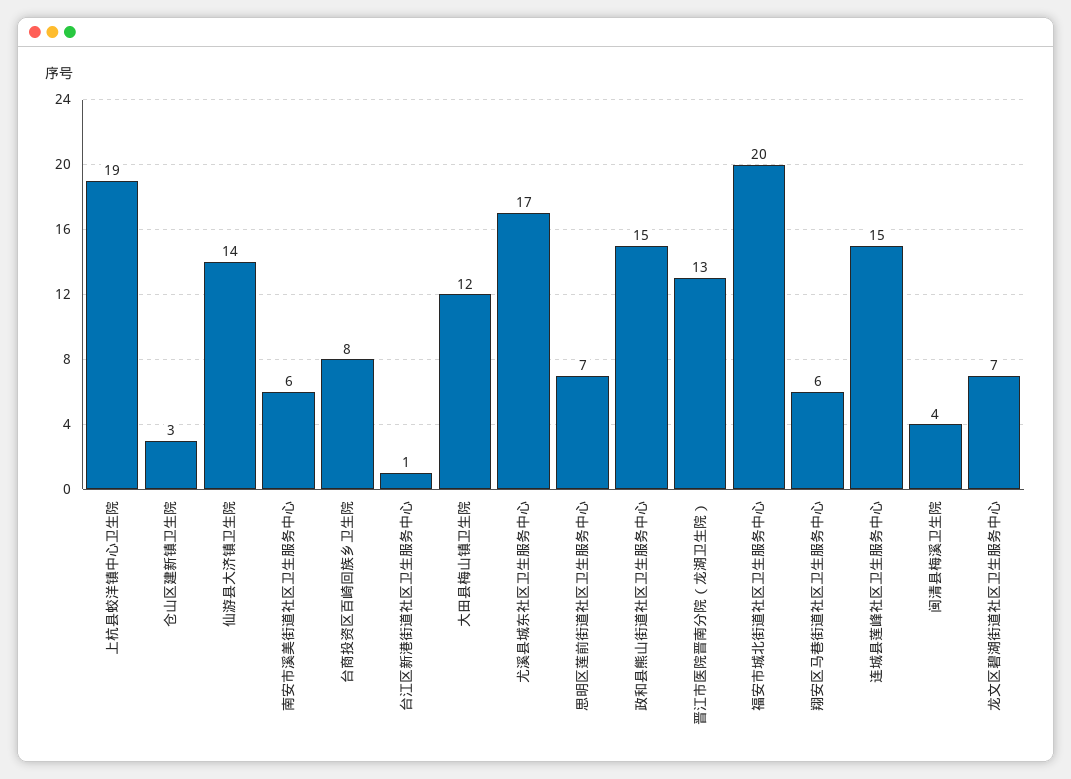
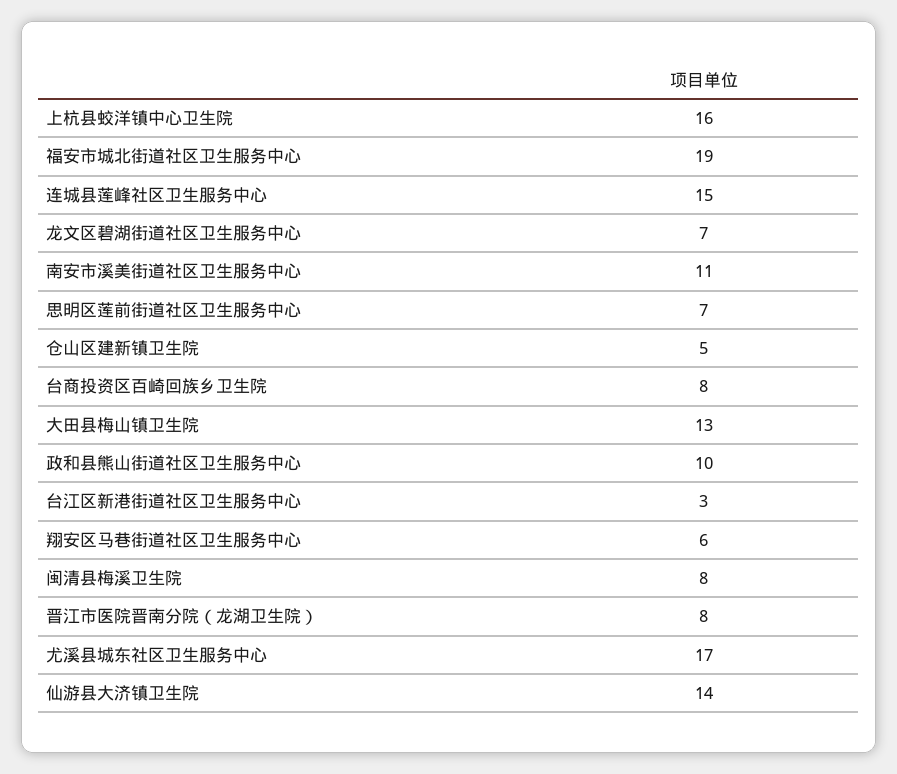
上杭县蛟洋镇中心卫生院: 19 -> 16
仓山区建新镇卫生院: 3 -> 5
南安市溪美街道社区卫生服务中心: 6 -> 11
台江区新港街道社区卫生服务中心: 1 -> 3
大田县梅山镇卫生院: 12 -> 13
政和县熊山街道社区卫生服务中心: 15 -> 10
晋江市医院晋南分院（龙湖卫生院）: 13 -> 8
福安市城北街道社区卫生服务中心: 20 -> 19
闽清县梅溪卫生院: 4 -> 8

